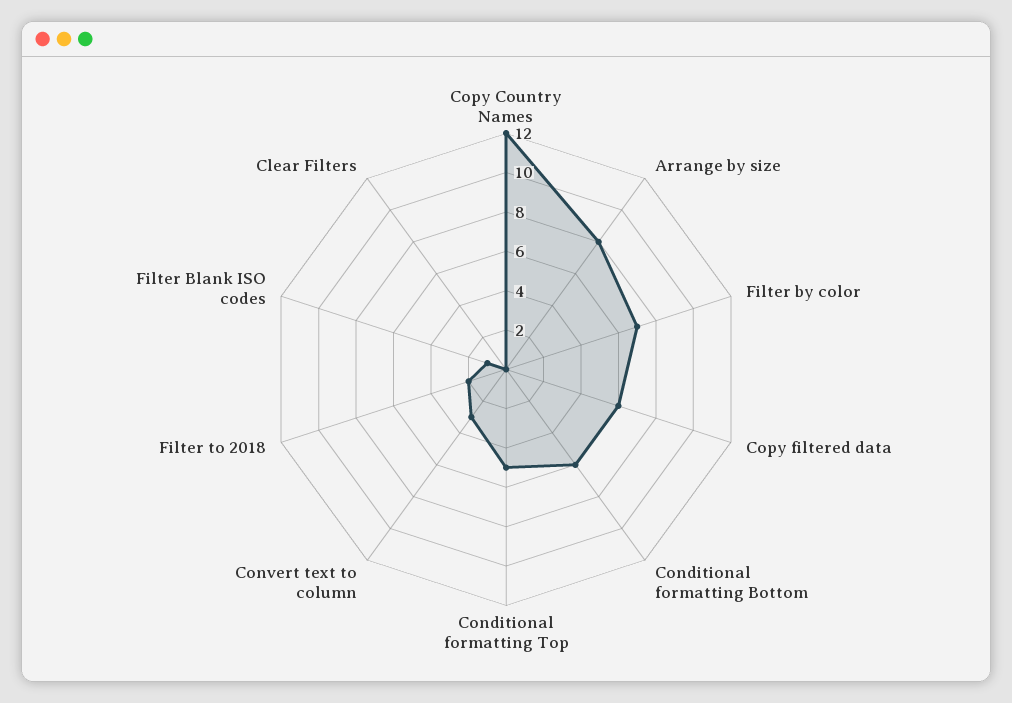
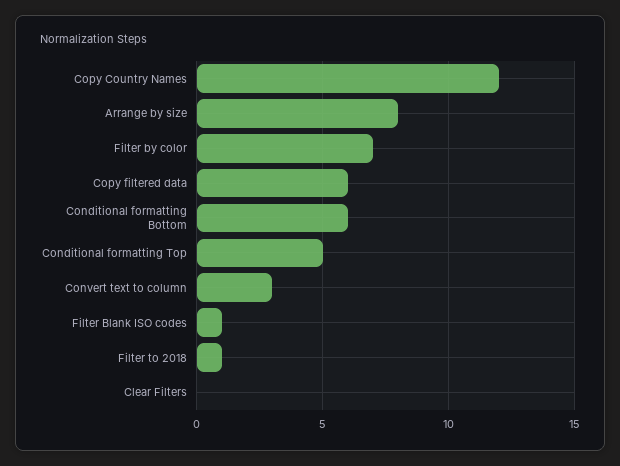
Filter to 2018: 2 -> 1

